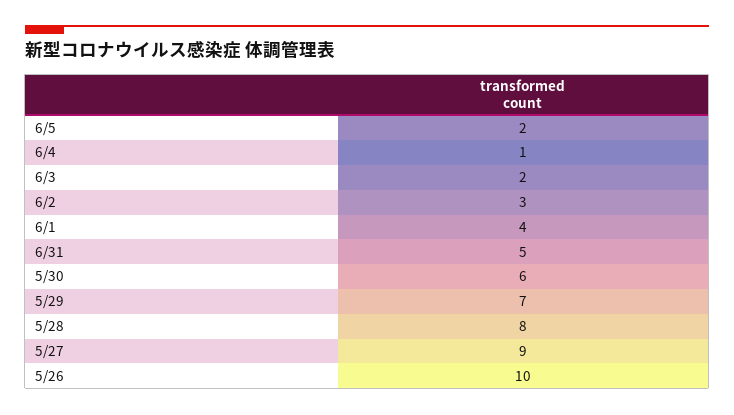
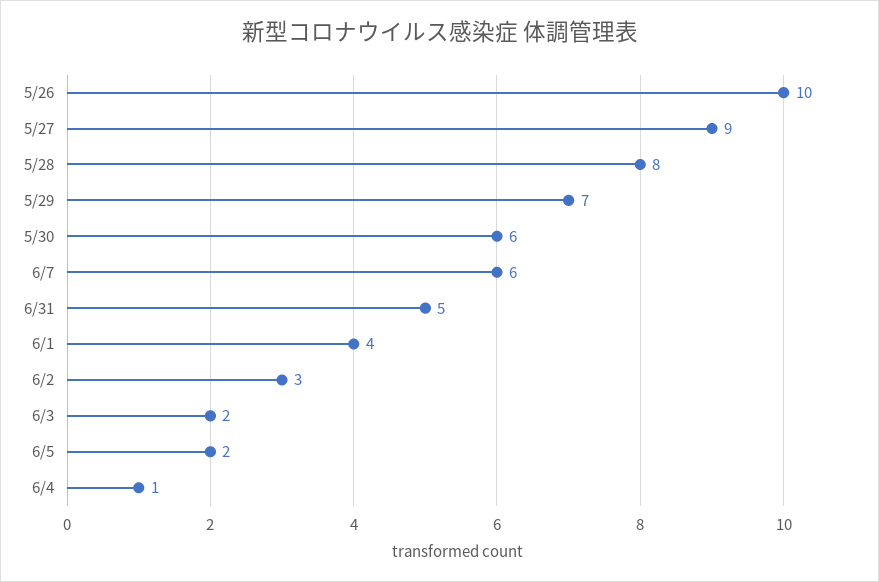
6/7: none -> 6

